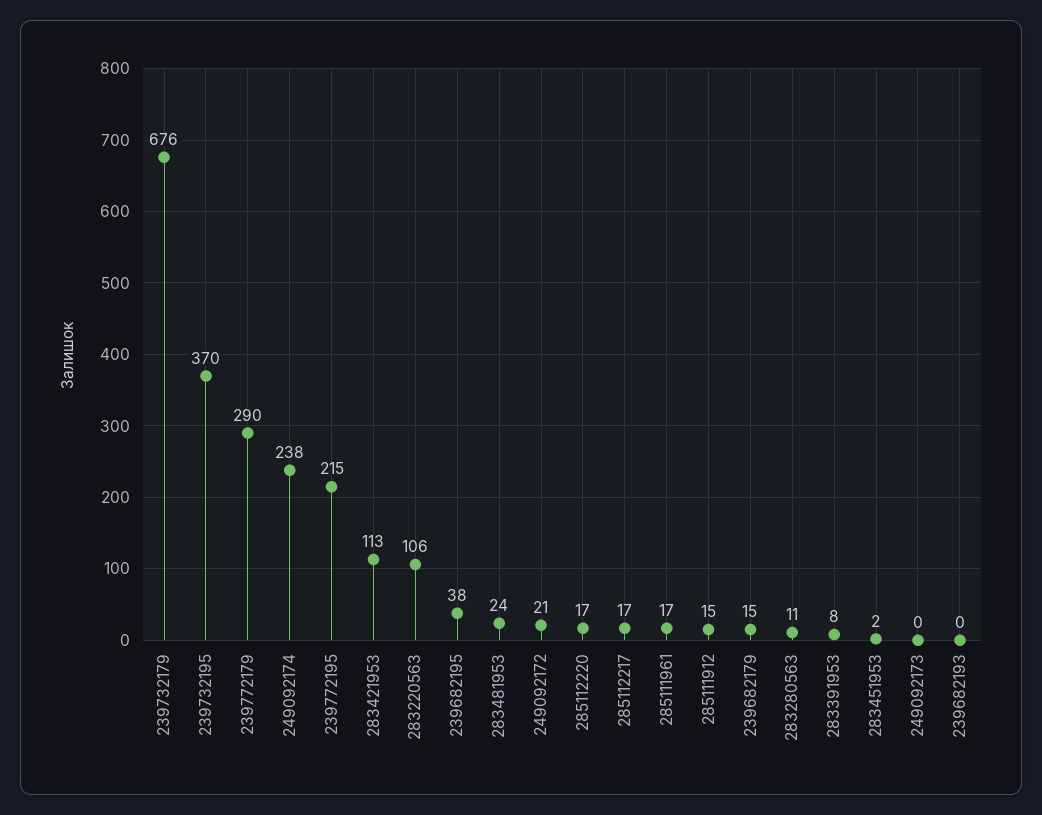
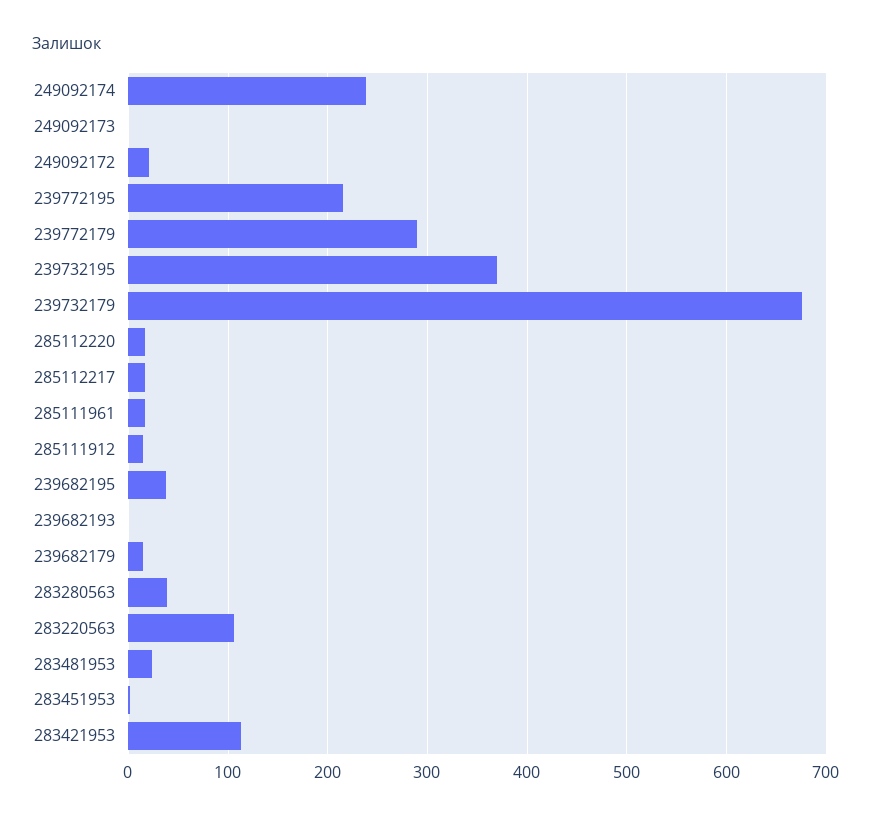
283280563: 11 -> 40
283391953: 8 -> none

